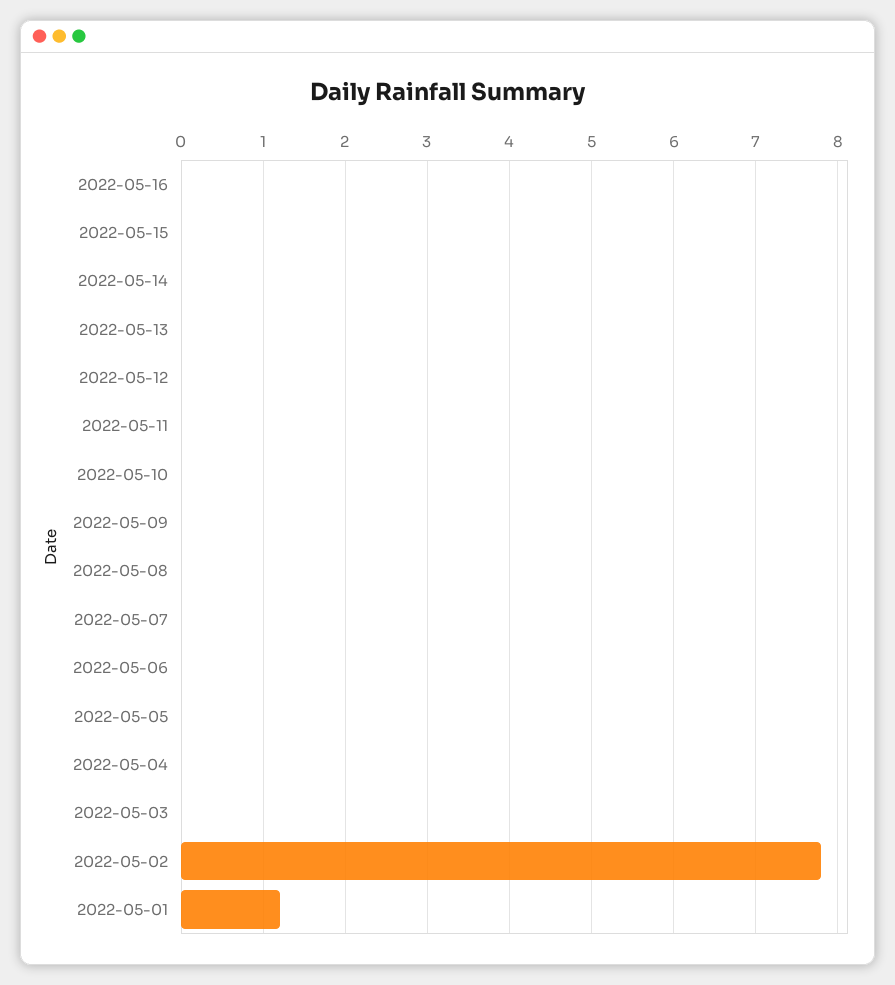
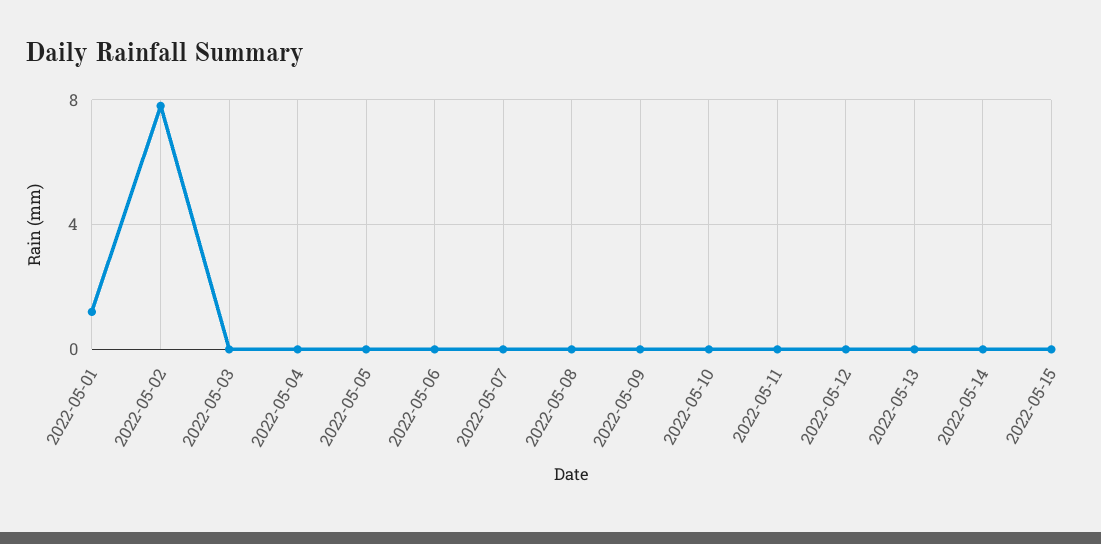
2022-05-16: 0 -> none

